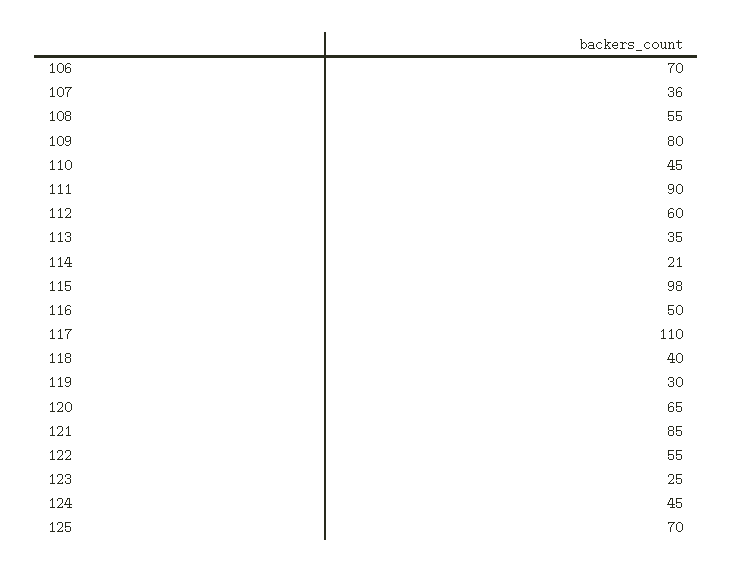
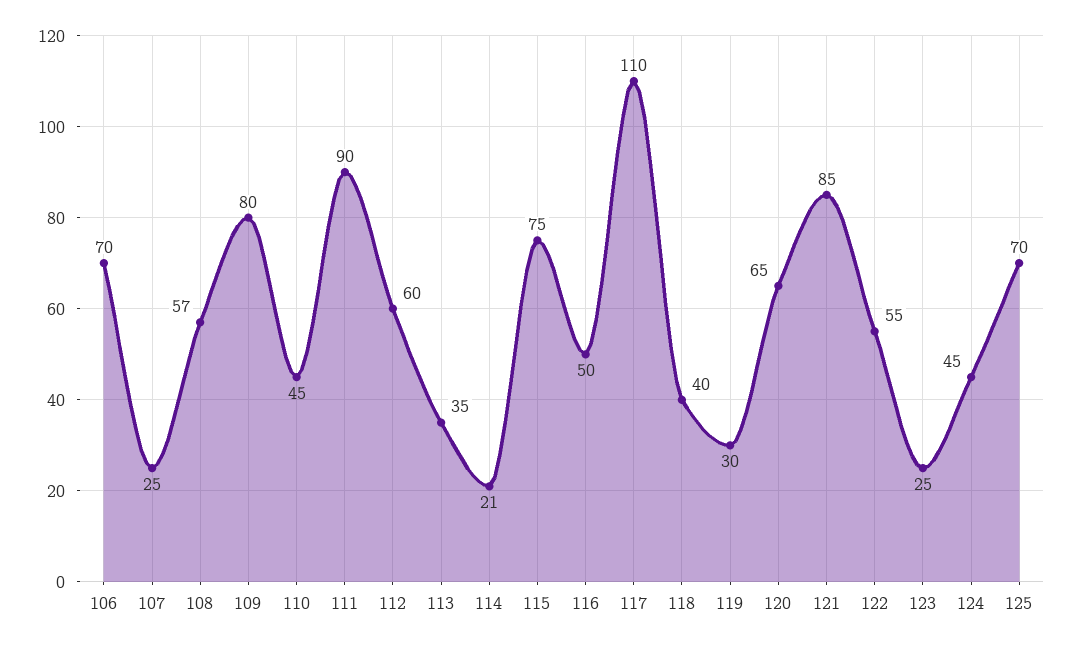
107: 36 -> 25
108: 55 -> 57
115: 98 -> 75

